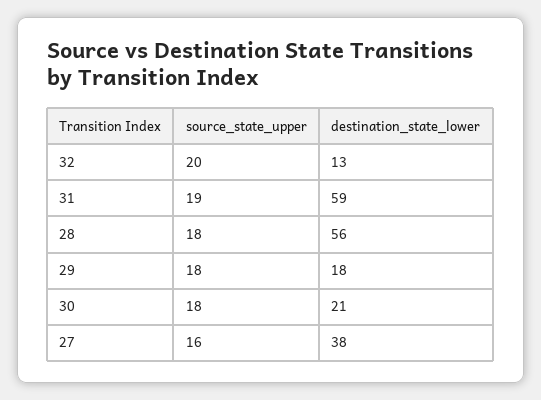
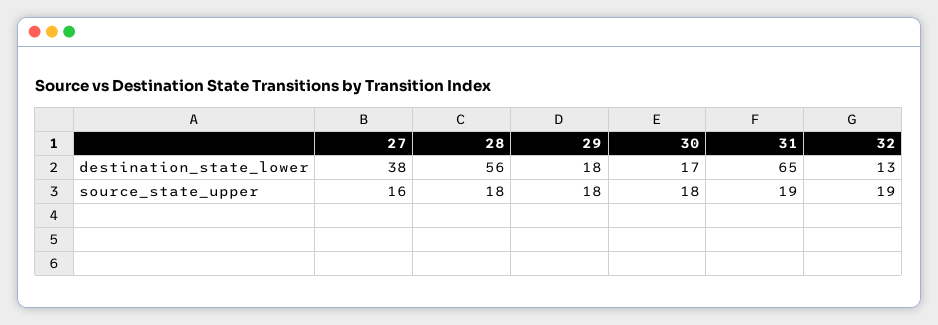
source_state_upper, 32: 20 -> 19
destination_state_lower, 31: 59 -> 65
destination_state_lower, 30: 21 -> 17

